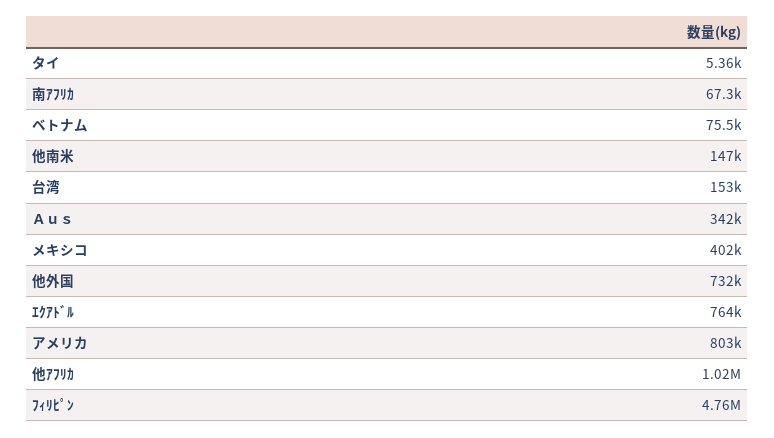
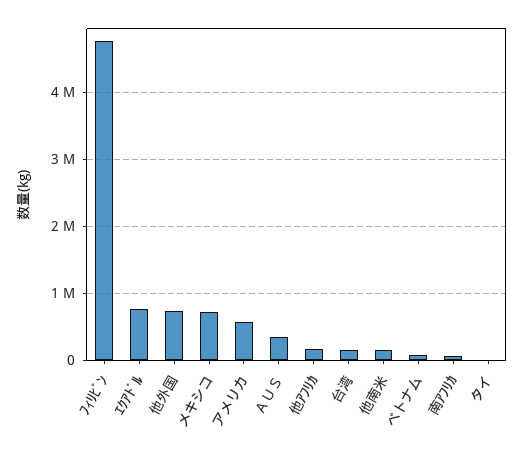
メキシコ: 402000 -> 700000
アメリカ: 803000 -> 600000
他ｱﾌﾘｶ: 1020000 -> 200000

